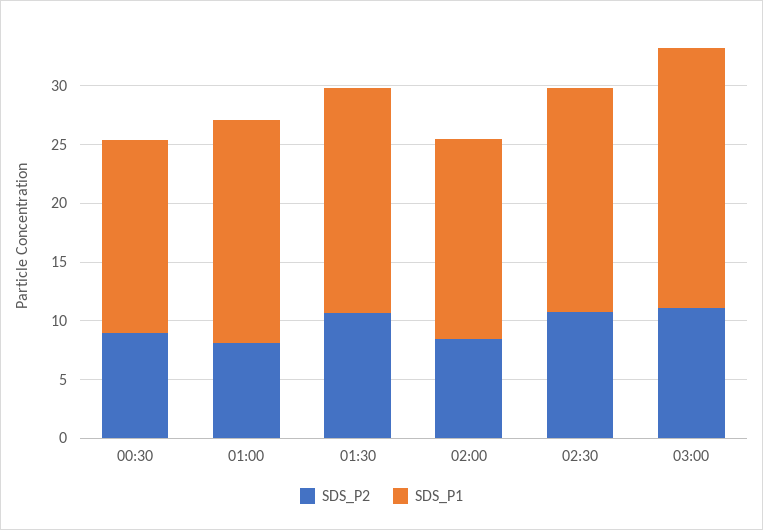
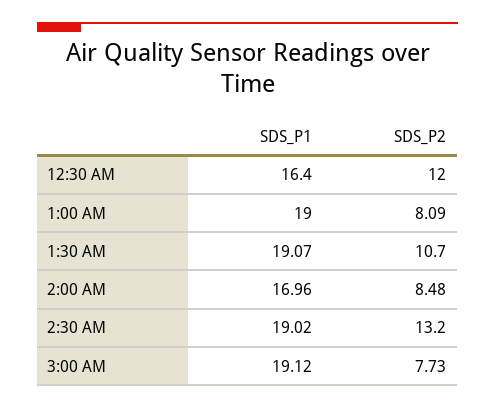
SDS_P2, 00:30: 9 -> 12
SDS_P2, 02:30: 11 -> 13.2
SDS_P2, 03:00: 11 -> 7.73
SDS_P1, 03:00: 22 -> 19.12

